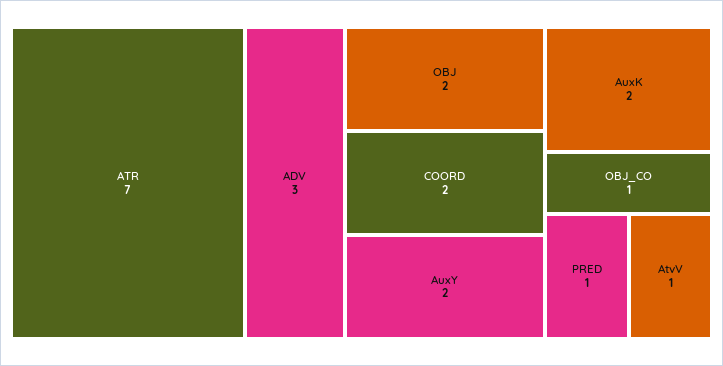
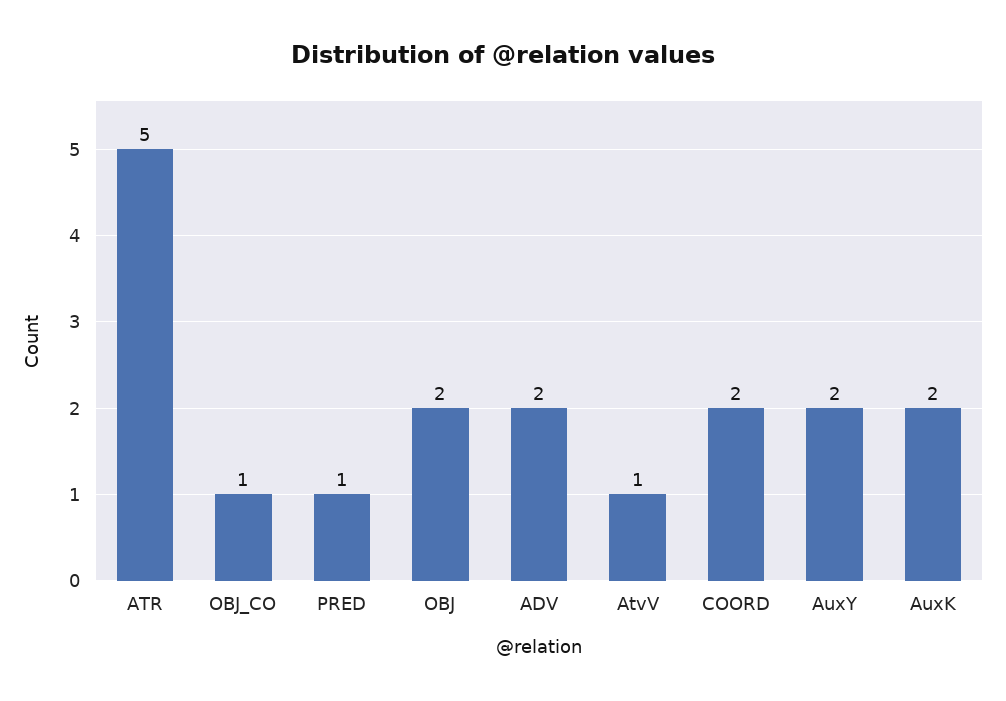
ATR: 7 -> 5
ADV: 3 -> 2

